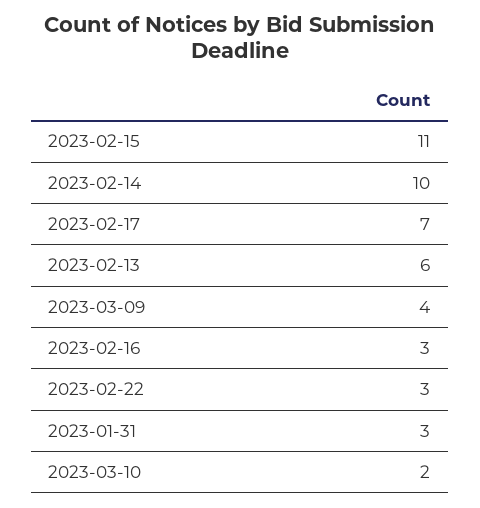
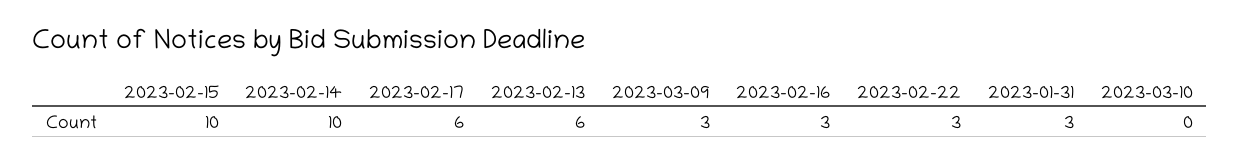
2023-02-15: 11 -> 10
2023-02-17: 7 -> 6
2023-03-09: 4 -> 3
2023-03-10: 2 -> 0

